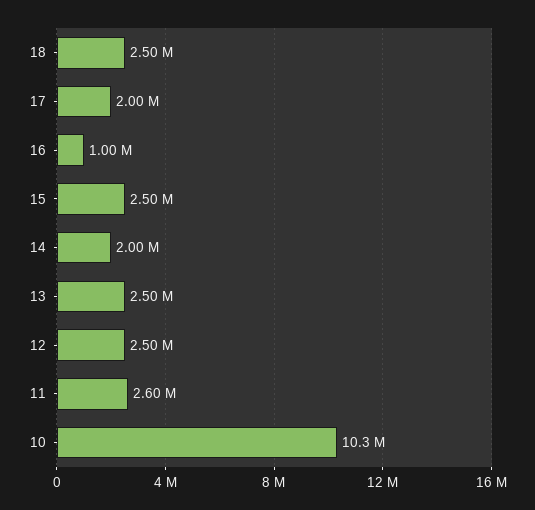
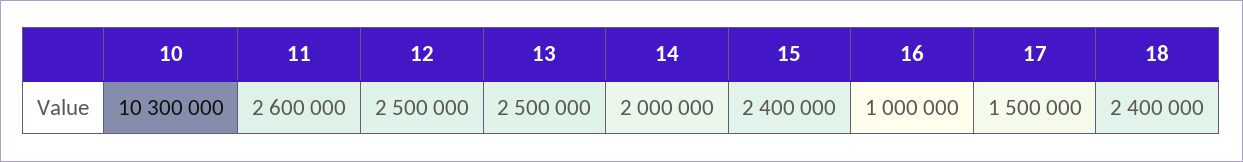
18: 2500000 -> 2400000
17: 2000000 -> 1500000
15: 2500000 -> 2400000

